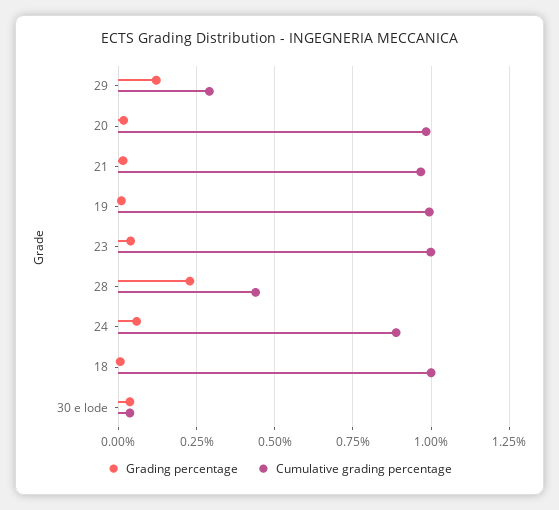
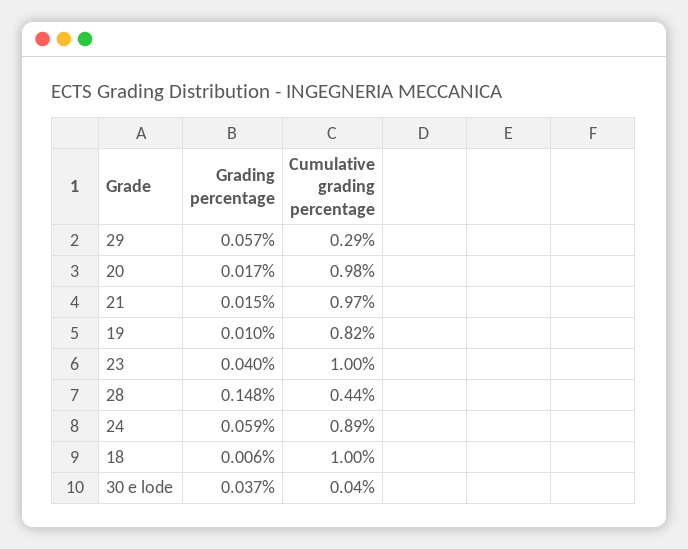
Grading percentage, 29: 0.125 -> 0.057
Cumulative grading percentage, 19: 1 -> 0.82
Grading percentage, 28: 0.225 -> 0.148

